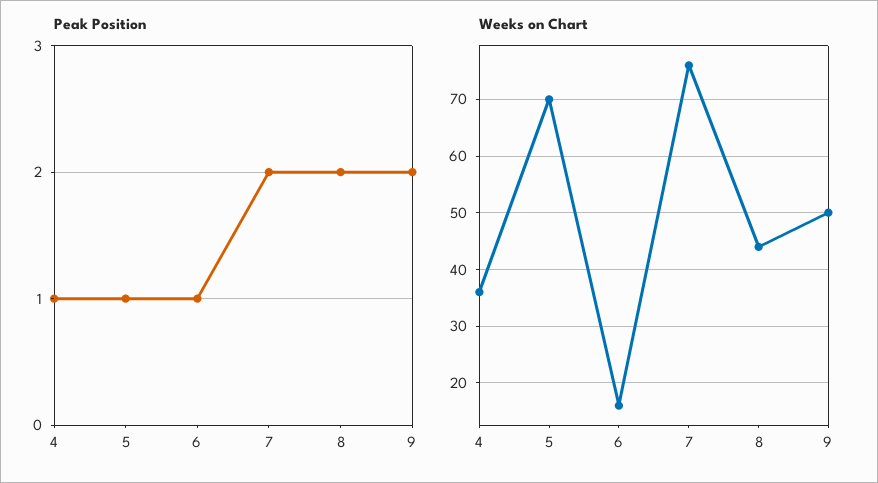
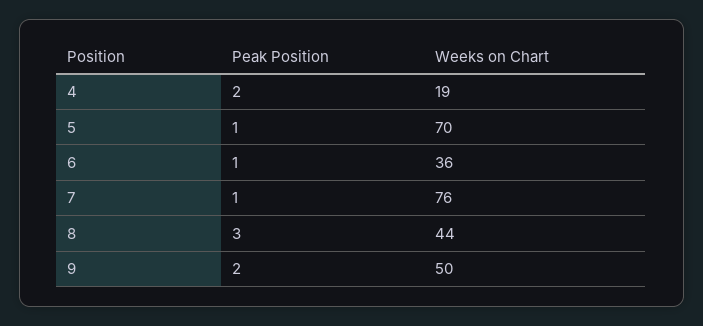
Peak Position, 4: 1 -> 2
Peak Position, 7: 2 -> 1
Peak Position, 8: 2 -> 3
Weeks on Chart, 4: 35 -> 19
Weeks on Chart, 6: 15 -> 36

